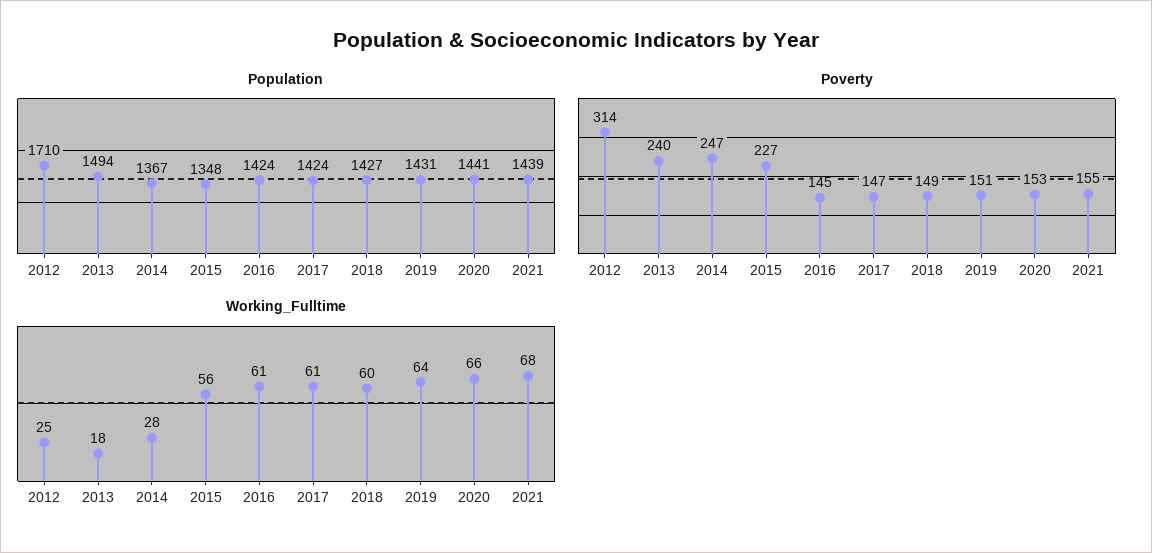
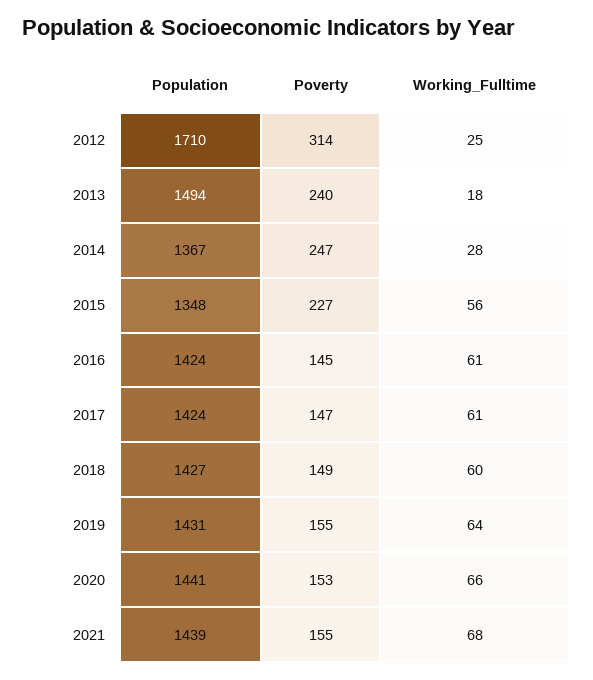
Poverty, 2019: 151 -> 155

